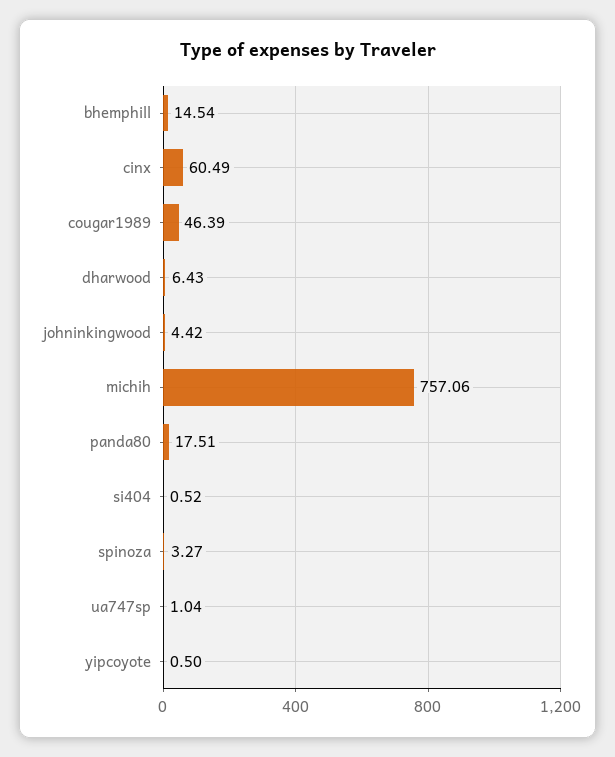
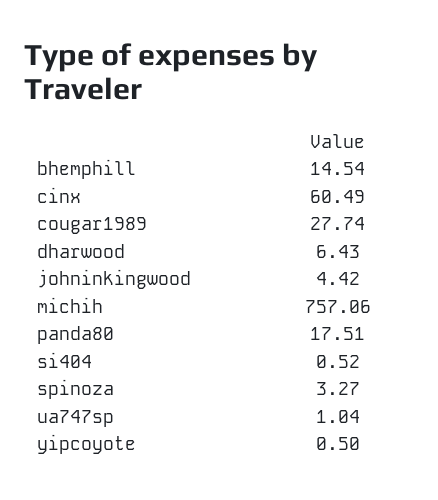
cougar1989: 46.39 -> 27.74

